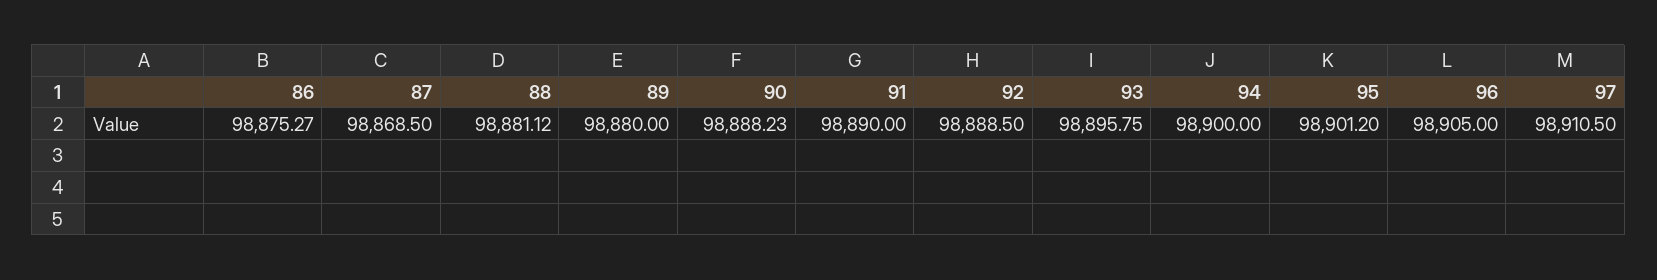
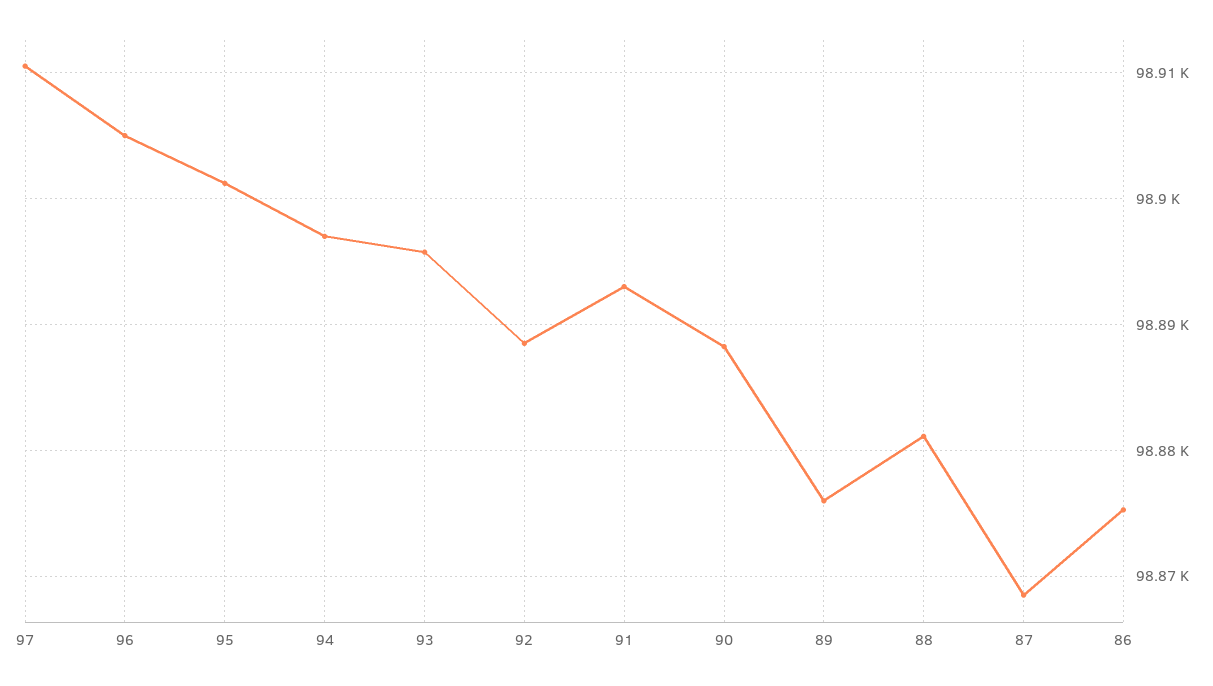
89: 98880 -> 98876
91: 98890 -> 98893
94: 98900 -> 98897

